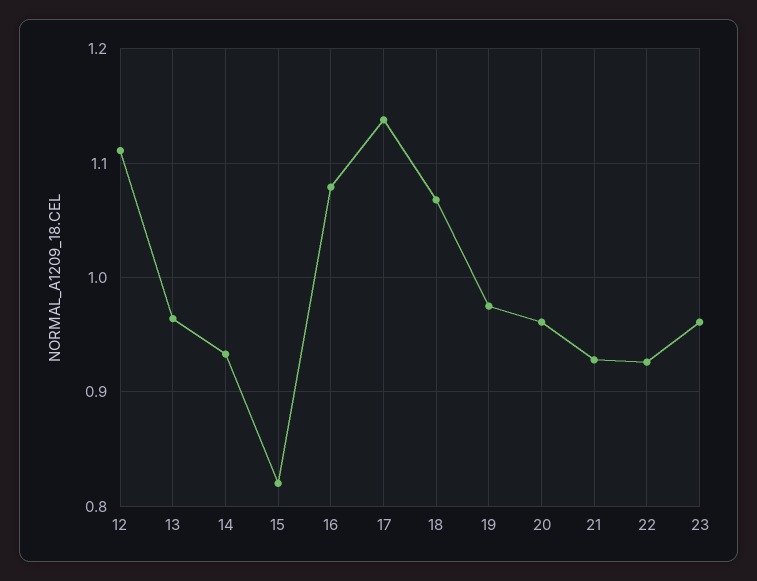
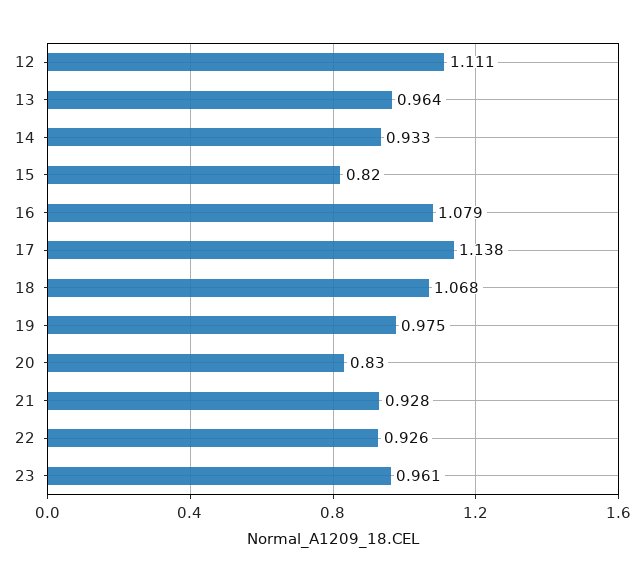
20: 0.96 -> 0.83

